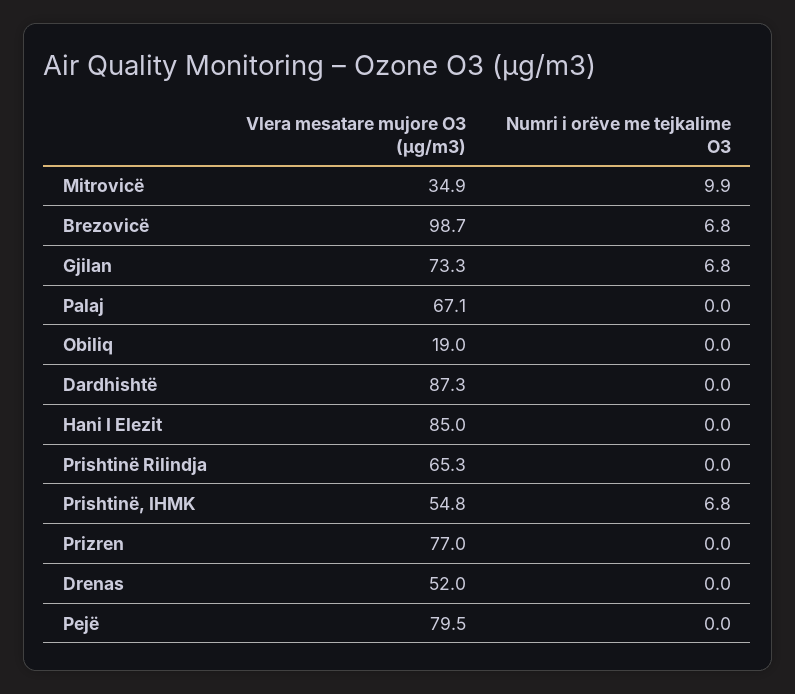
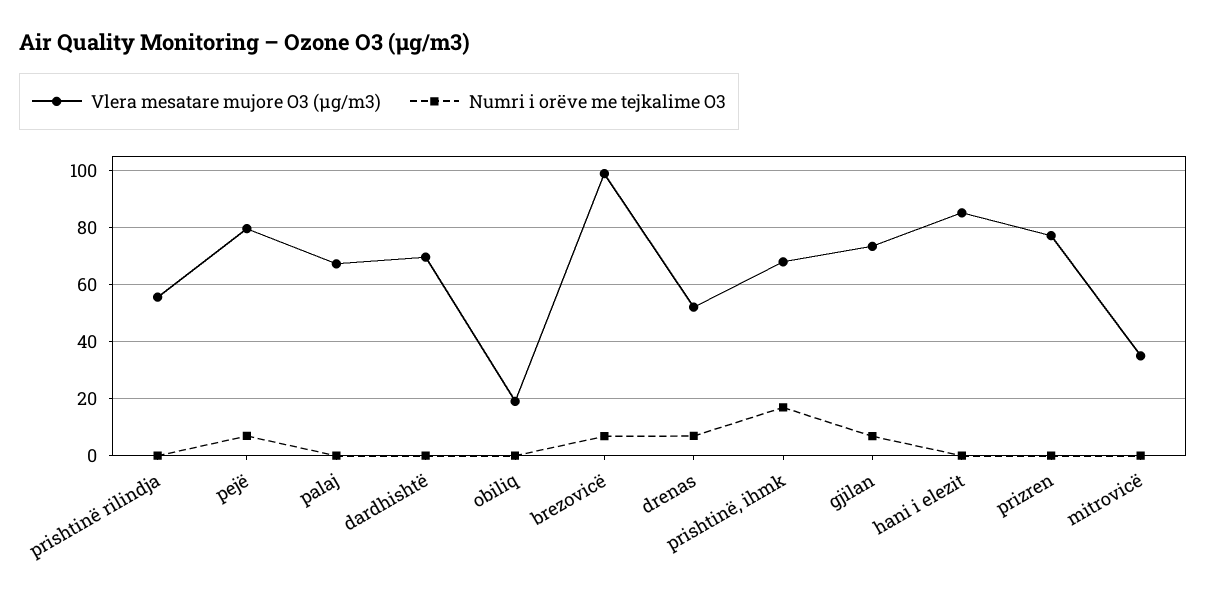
Numri i orëve me tejkalime O3, Mitrovicë: 9.9 -> 0
Vlera mesatare mujore O3 (µg/m3), Dardhishtë: 87.3 -> 70
Vlera mesatare mujore O3 (µg/m3), Prishtinë Rilindja: 65.3 -> 55
Vlera mesatare mujore O3 (µg/m3), Prishtinë, IHMK: 54.8 -> 67.5
Numri i orëve me tejkalime O3, Prishtinë, IHMK: 6.8 -> 17.5
Numri i orëve me tejkalime O3, Drenas: 0 -> 7.5
Numri i orëve me tejkalime O3, Pejë: 0 -> 7.5

